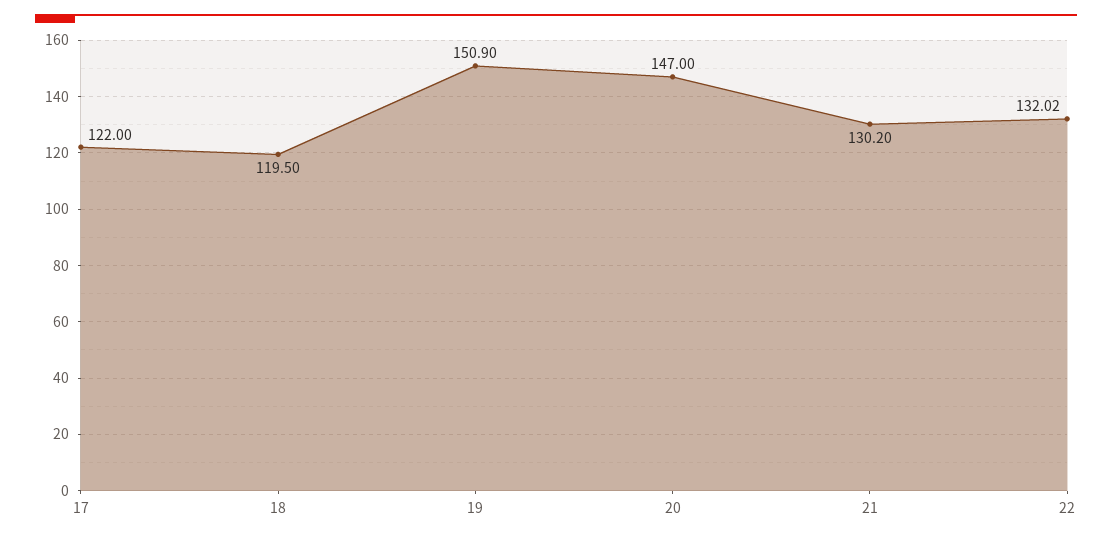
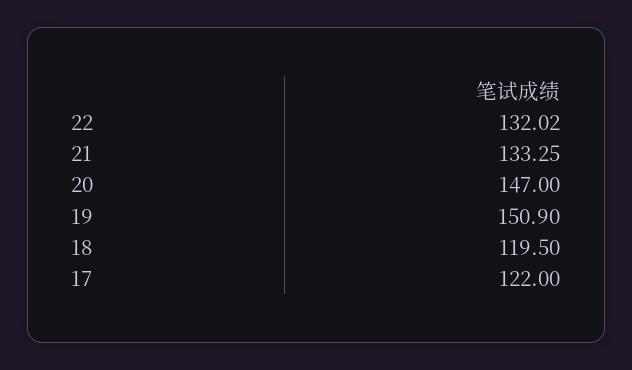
21: 130.2 -> 133.25

